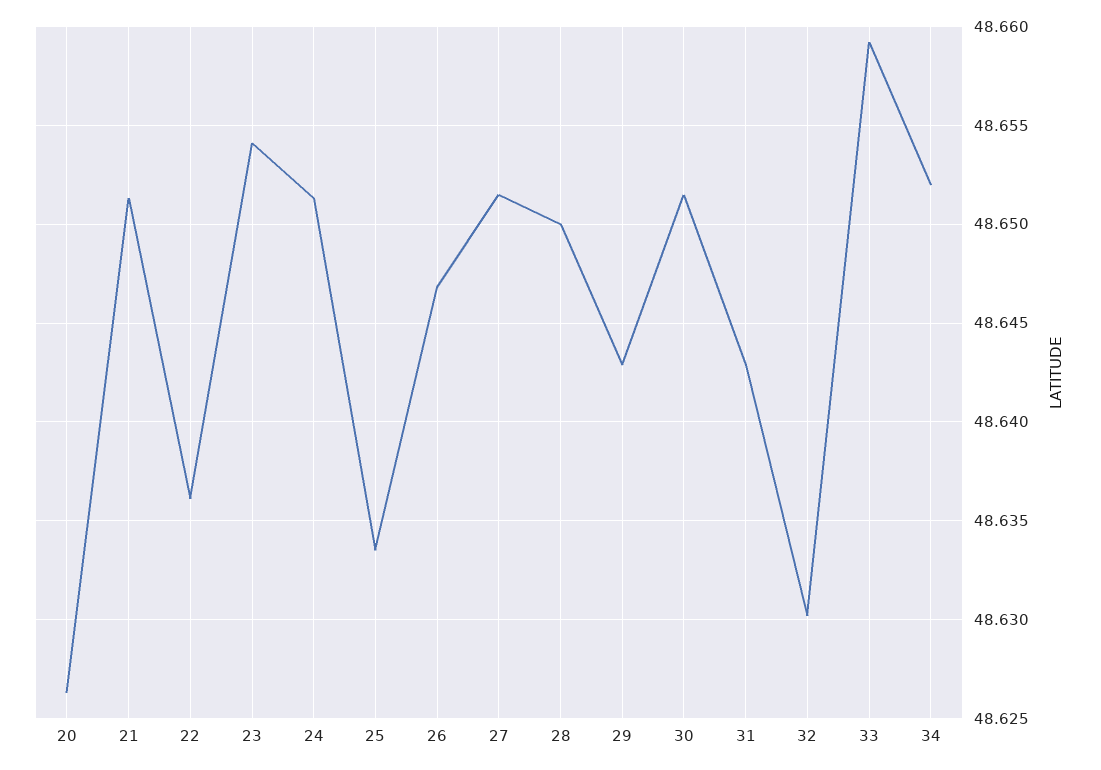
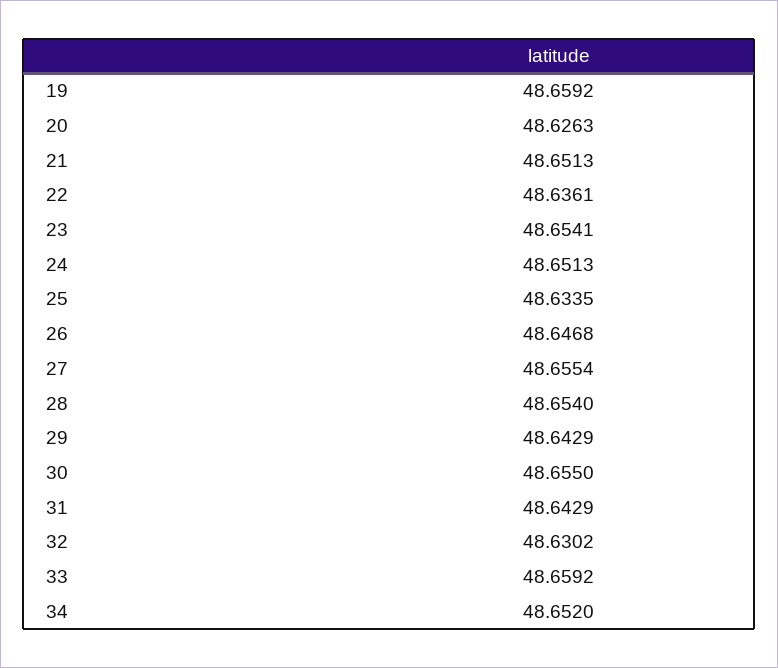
27: 48.6515 -> 48.6554
28: 48.65 -> 48.654
30: 48.6515 -> 48.655
19: none -> 48.6592

